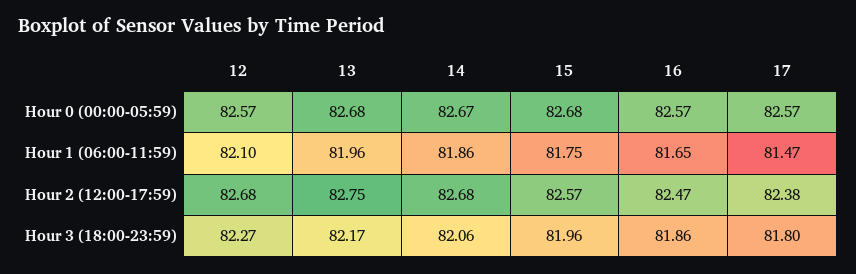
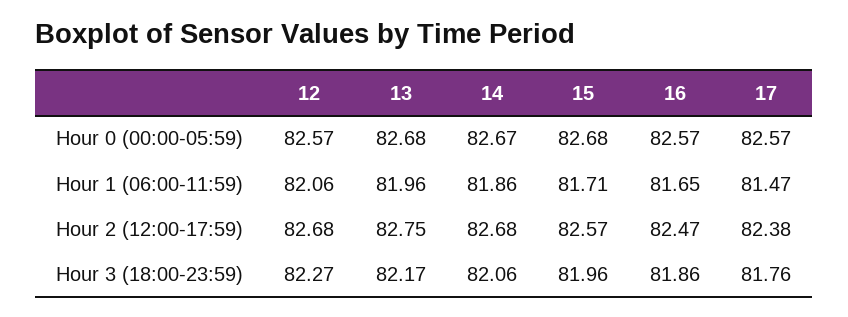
12, Hour 1 (06:00-11:59): 82.1 -> 82.06
15, Hour 1 (06:00-11:59): 81.75 -> 81.71
17, Hour 3 (18:00-23:59): 81.8 -> 81.76

